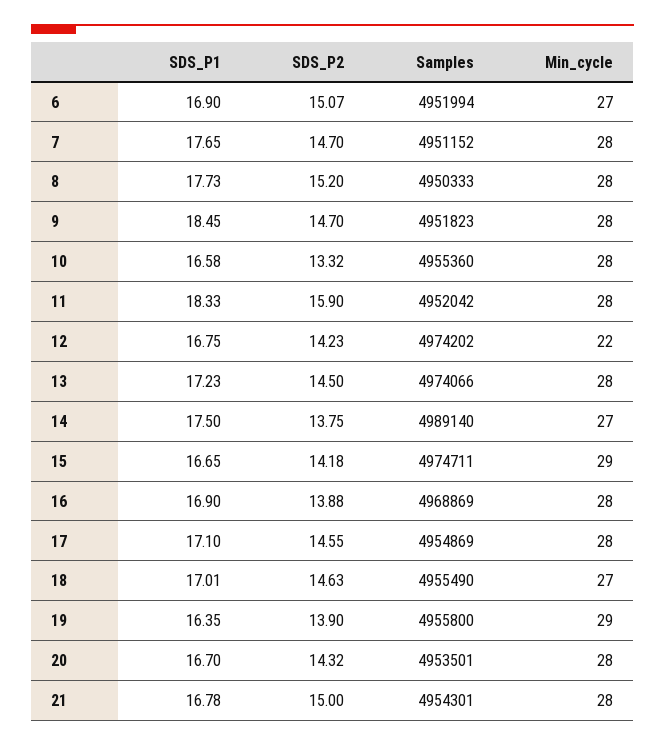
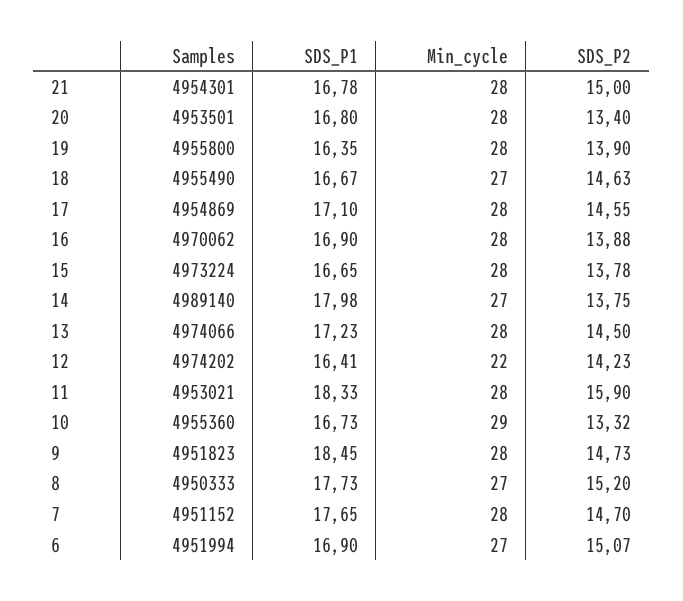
Min_cycle, 8: 28 -> 27
SDS_P2, 9: 14.7 -> 14.73
SDS_P1, 10: 16.58 -> 16.73
Min_cycle, 10: 28 -> 29
Samples, 11: 4952042 -> 4953021
SDS_P1, 12: 16.75 -> 16.41
SDS_P1, 14: 17.5 -> 17.98
SDS_P2, 15: 14.18 -> 13.78
Samples, 15: 4974711 -> 4973224
Min_cycle, 15: 29 -> 28
Samples, 16: 4968869 -> 4970062
SDS_P1, 18: 17.01 -> 16.67
Min_cycle, 19: 29 -> 28
SDS_P1, 20: 16.7 -> 16.8
SDS_P2, 20: 14.32 -> 13.4

